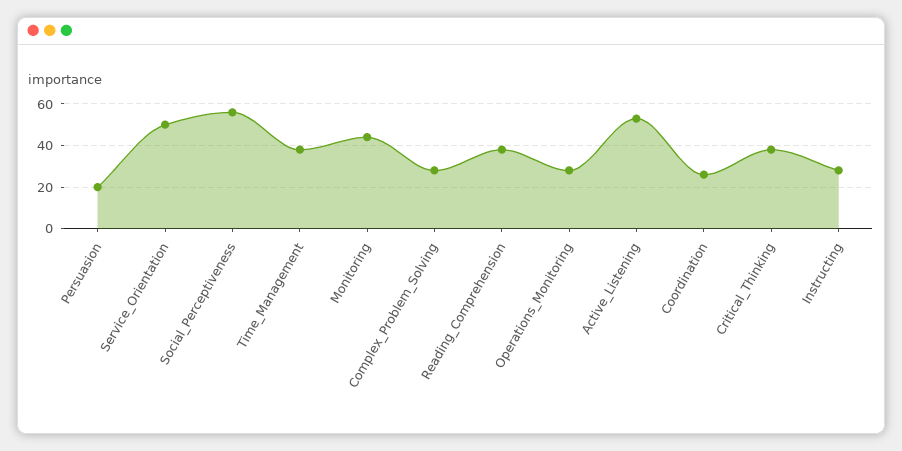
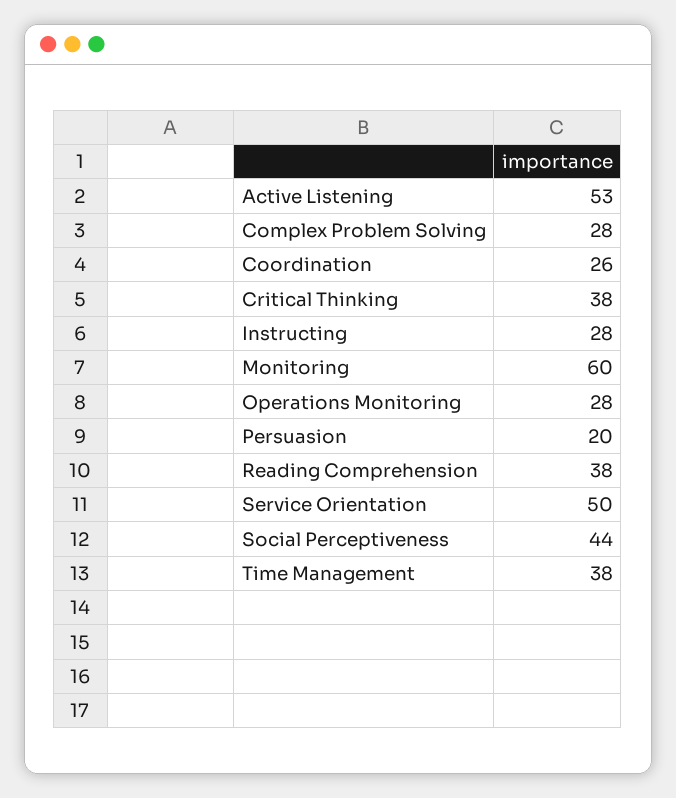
Social_Perceptiveness: 55 -> 44
Monitoring: 45 -> 60

